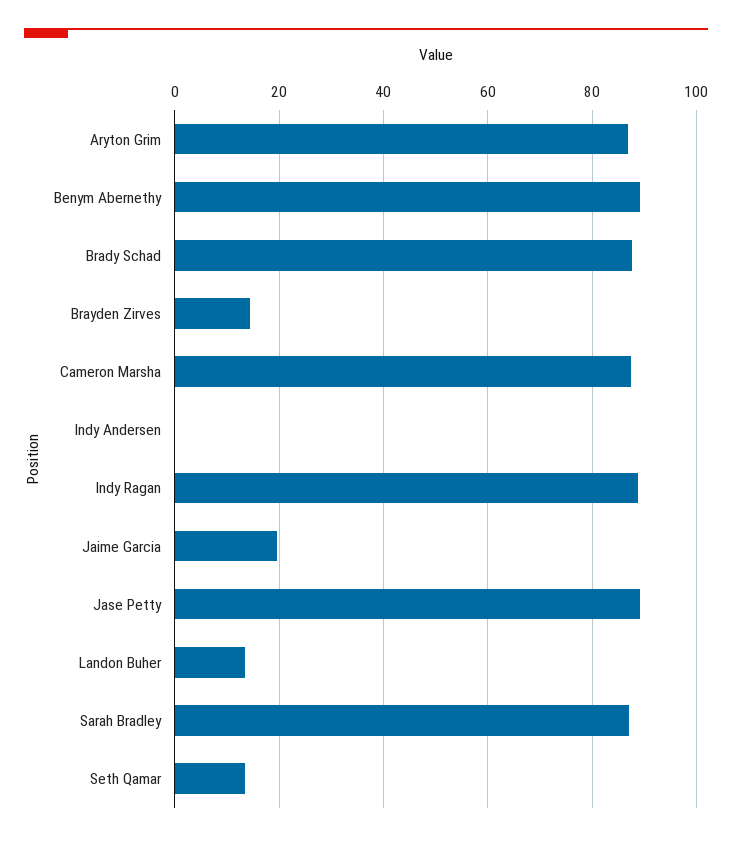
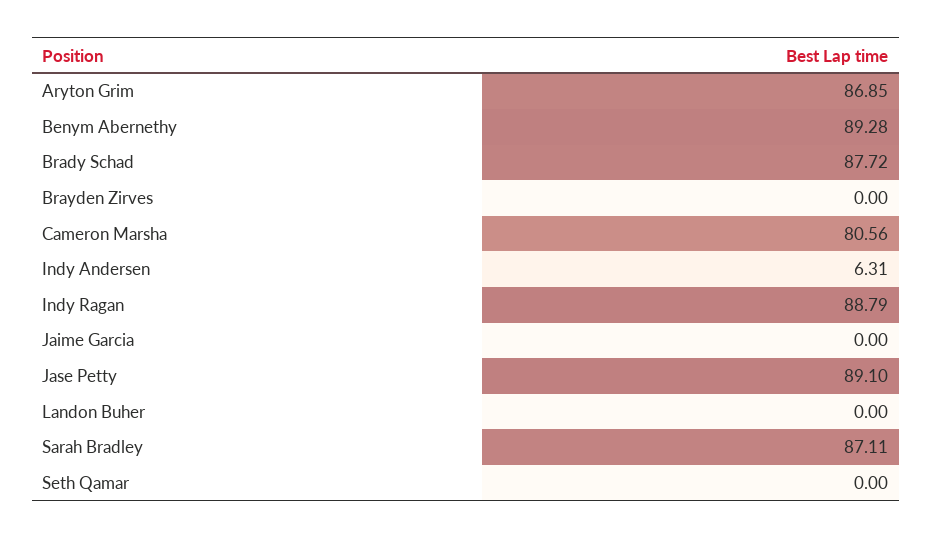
Brayden Zirves: 14 -> 0
Cameron Marsha: 88 -> 80.56
Indy Andersen: 0 -> 6.31
Jaime Garcia: 20 -> 0
Landon Buher: 14 -> 0
Seth Qamar: 14 -> 0

